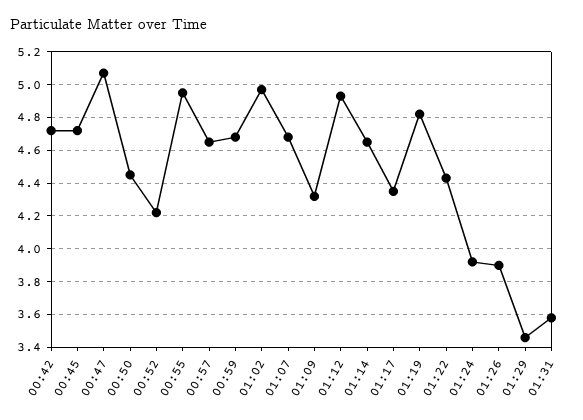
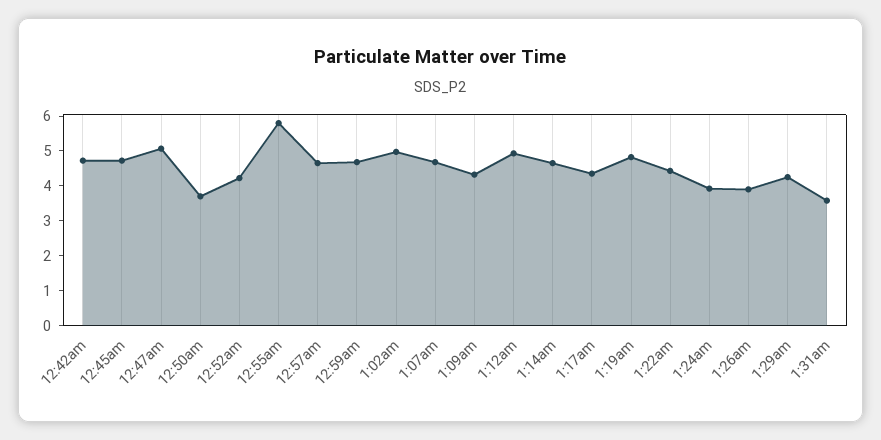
00:50: 4.45 -> 3.75
00:55: 4.95 -> 5.75
01:29: 3.45 -> 4.25

